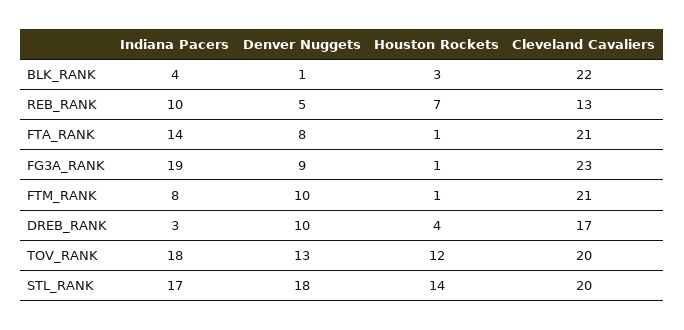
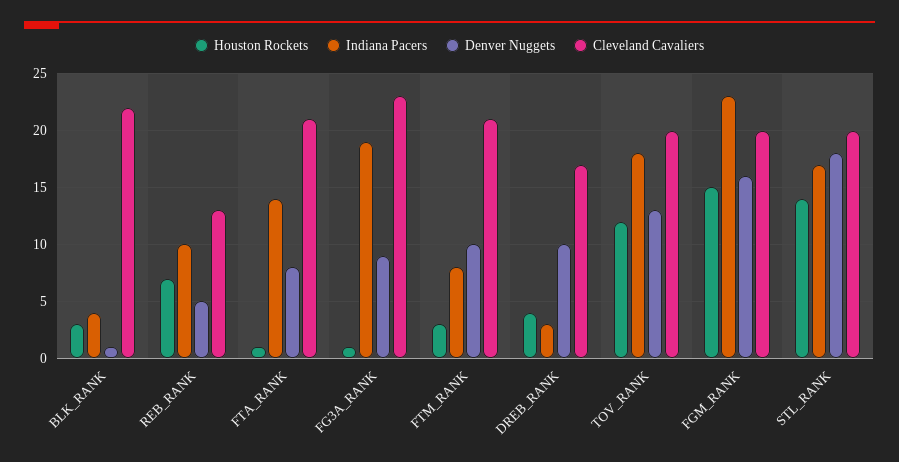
Houston Rockets, FTM_RANK: 1 -> 3
Houston Rockets, FGM_RANK: none -> 15
Indiana Pacers, FGM_RANK: none -> 23
Denver Nuggets, FGM_RANK: none -> 16
Cleveland Cavaliers, FGM_RANK: none -> 20

